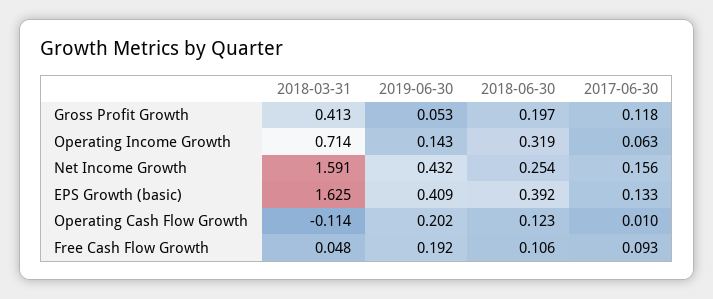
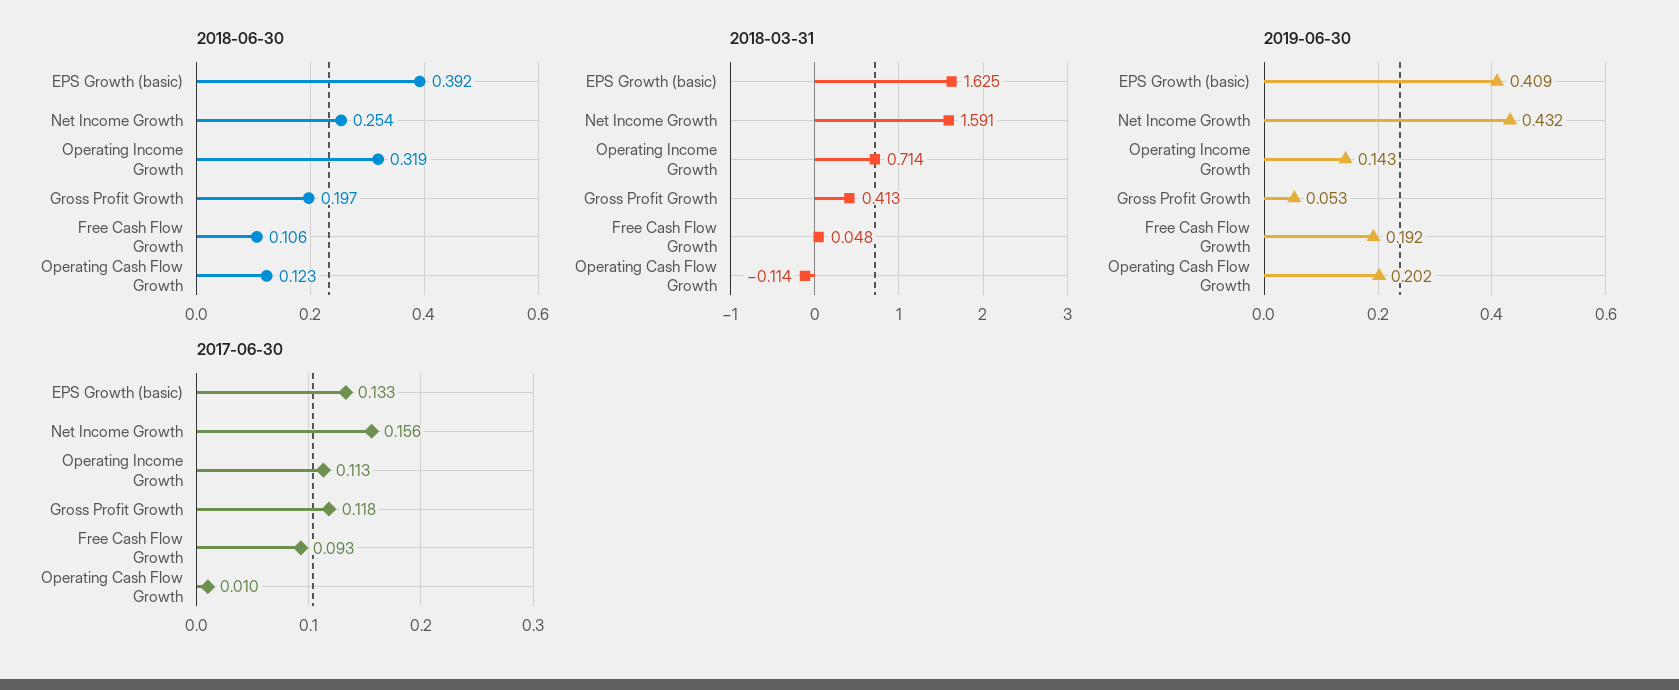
2017-06-30, Operating Income Growth: 0.063 -> 0.113

